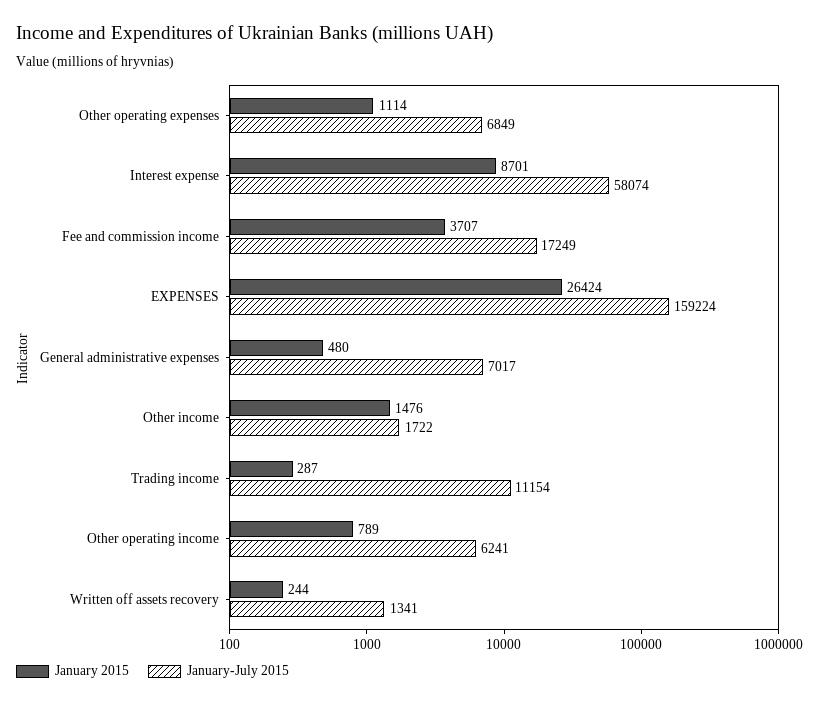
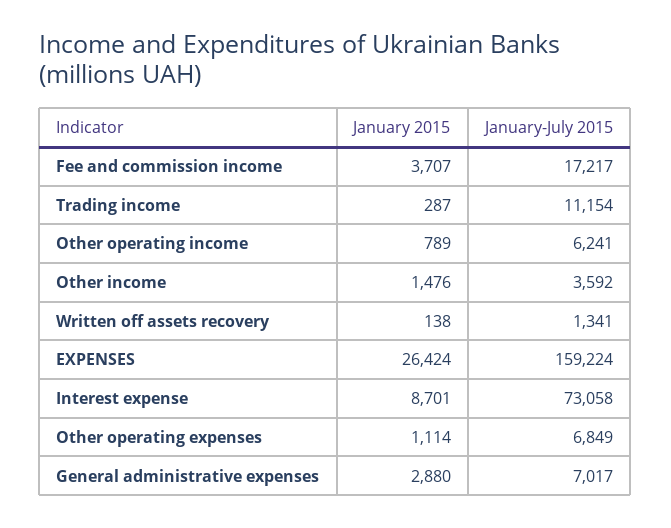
January-July 2015, Interest expense: 58074 -> 73058
January-July 2015, Fee and commission income: 17249 -> 17217
January 2015, General administrative expenses: 480 -> 2880
January-July 2015, Other income: 1722 -> 3592
January 2015, Written off assets recovery: 244 -> 138

